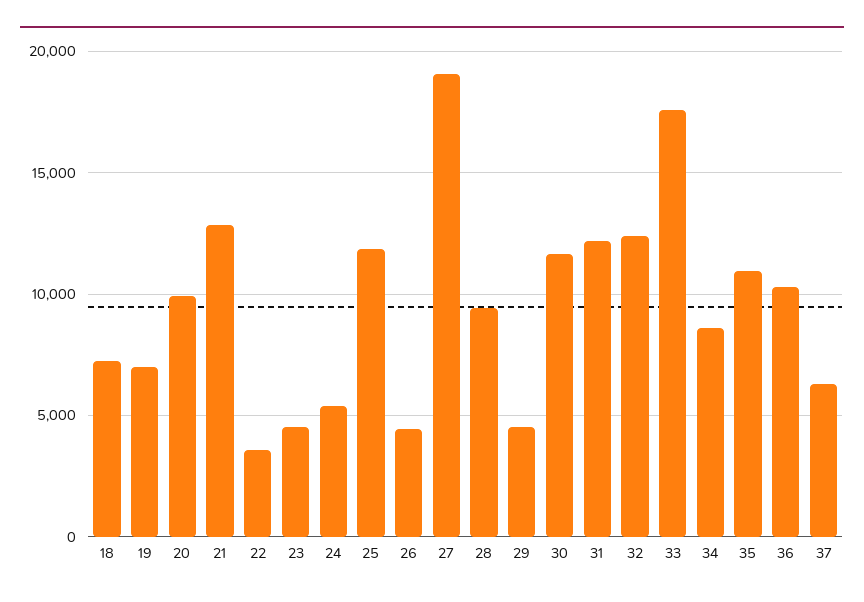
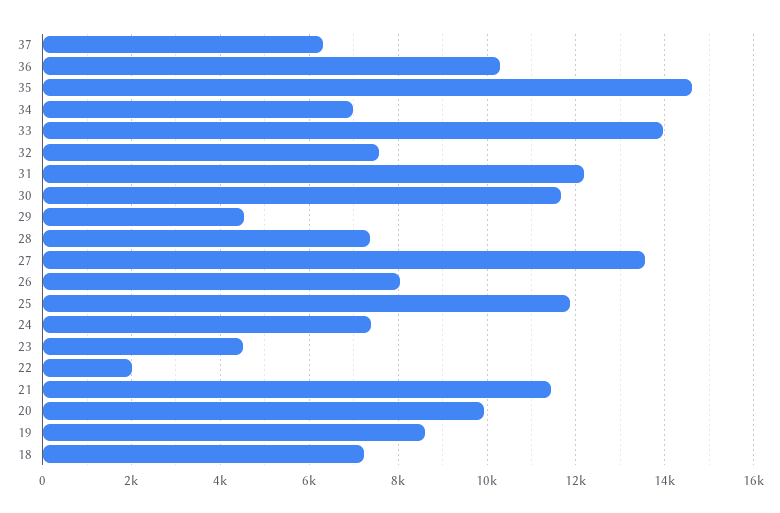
19: 7000 -> 8600
21: 13000 -> 11400
22: 3500 -> 2000
24: 5500 -> 7400
26: 4500 -> 8000
27: 19000 -> 13600
28: 9500 -> 7400
32: 12500 -> 7600
33: 17500 -> 14000
34: 8500 -> 7000
35: 11000 -> 14600

